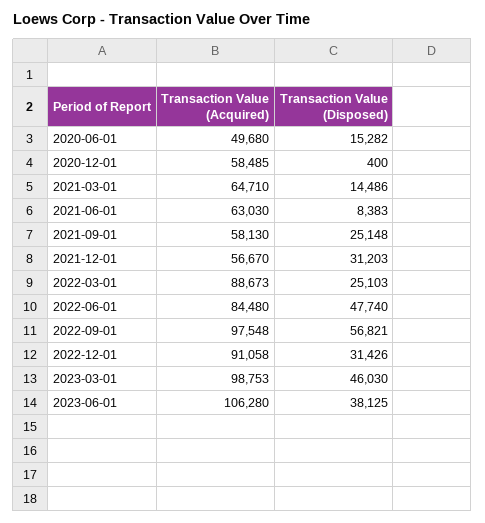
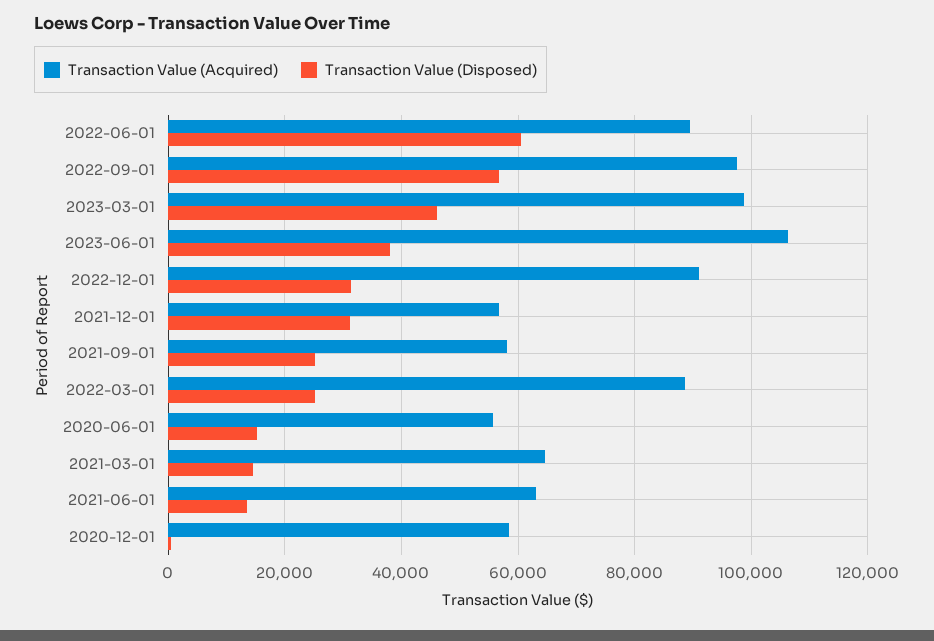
Transaction Value (Acquired), 2020-06-01: 49680 -> 56000
Transaction Value (Disposed), 2021-06-01: 8383 -> 14000
Transaction Value (Acquired), 2022-06-01: 84480 -> 90000
Transaction Value (Disposed), 2022-06-01: 47740 -> 60000

